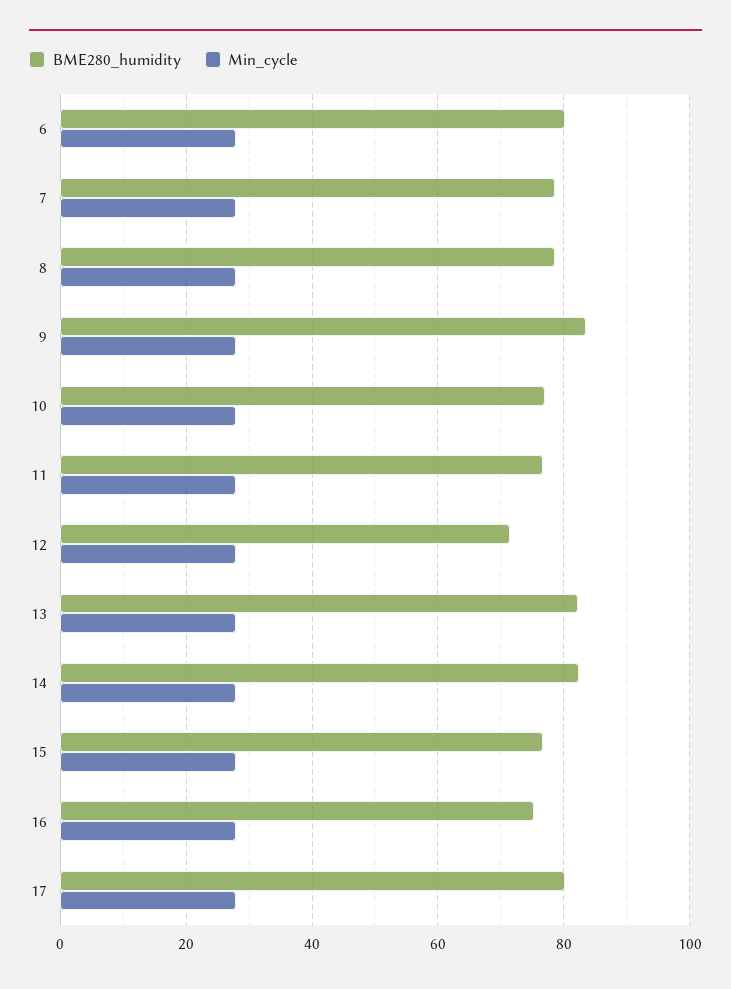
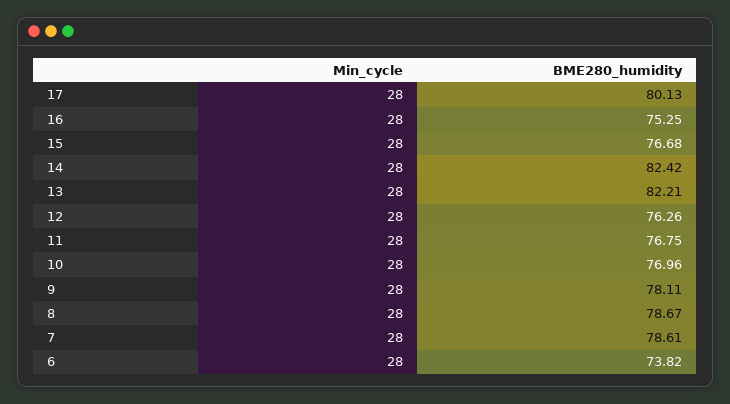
BME280_humidity, 6: 80 -> 73.82
BME280_humidity, 9: 84 -> 78.11
BME280_humidity, 12: 72 -> 76.26

